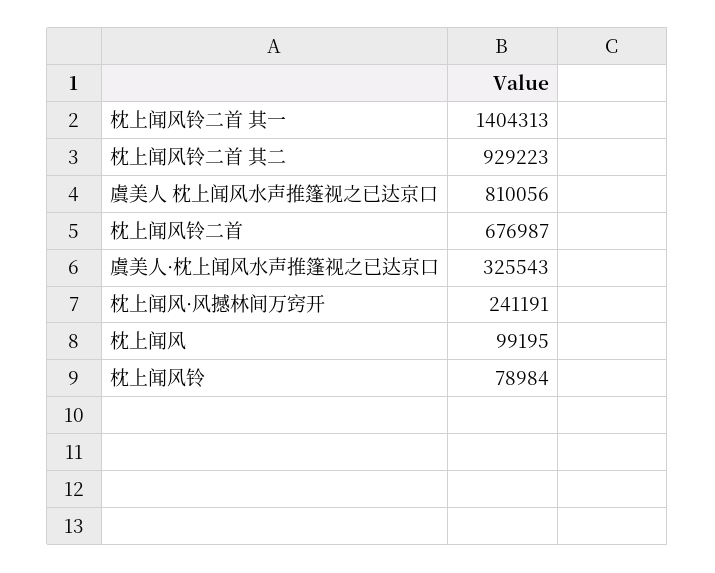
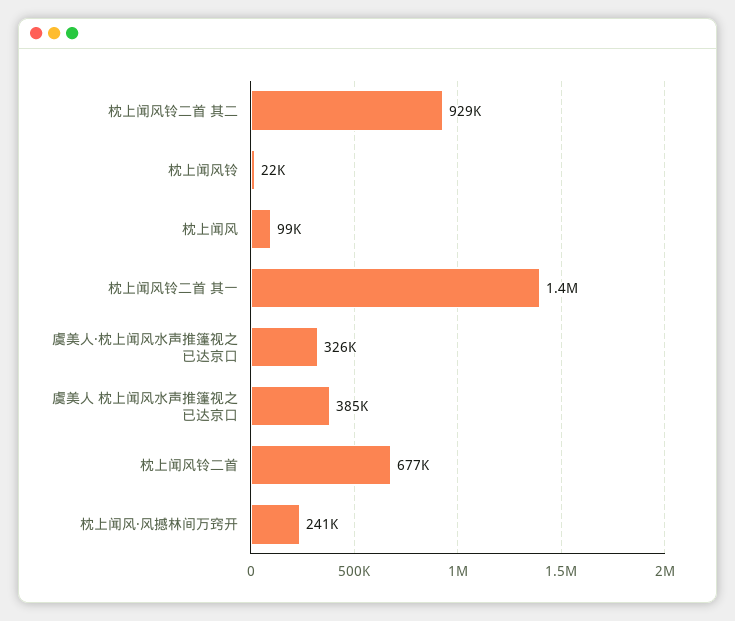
虞美人 枕上闻风水声推篷视之已达京口: 810056 -> 385000
枕上闻风铃: 78984 -> 22000

